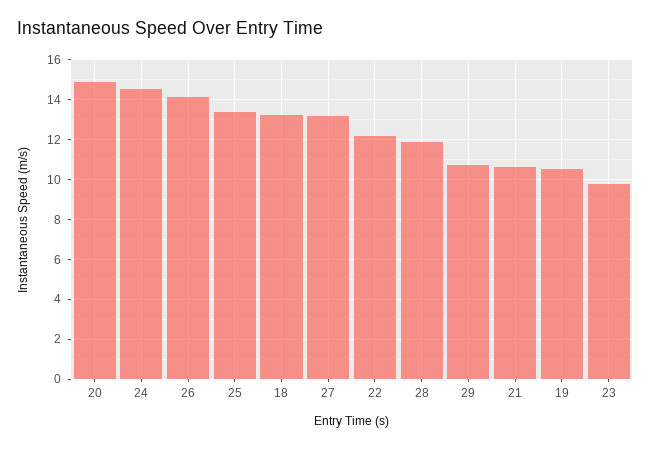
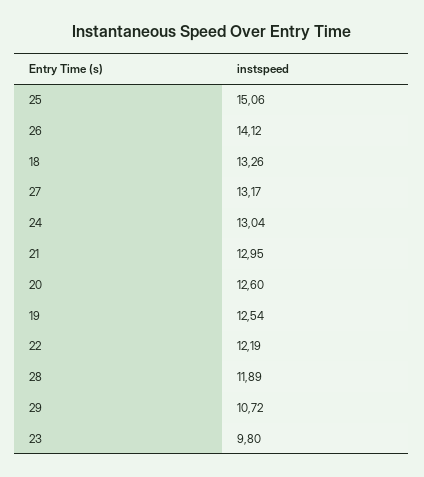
20: 15 -> 12.6
24: 14.5 -> 13.04
25: 13.5 -> 15.06
21: 10.5 -> 12.95
19: 10.5 -> 12.54

